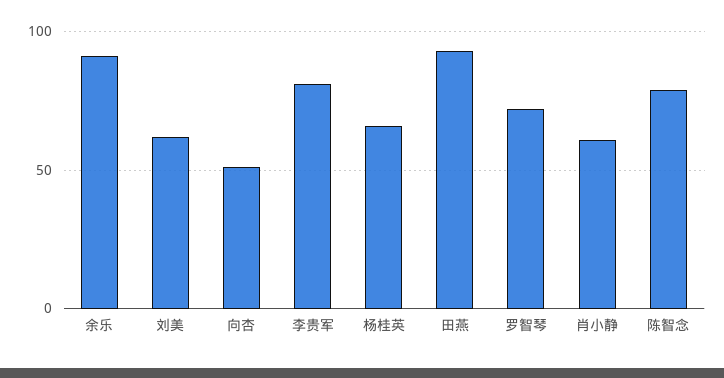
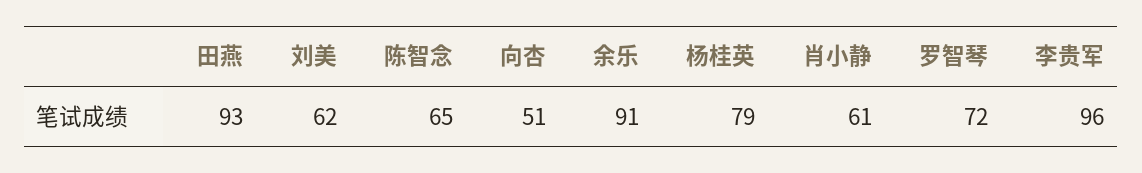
李贵军: 80 -> 96
杨桂英: 65 -> 79
陈智念: 80 -> 65

